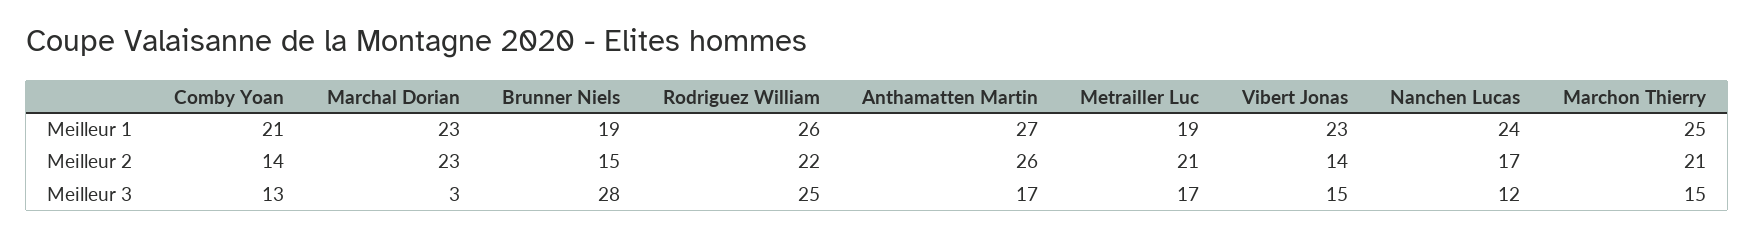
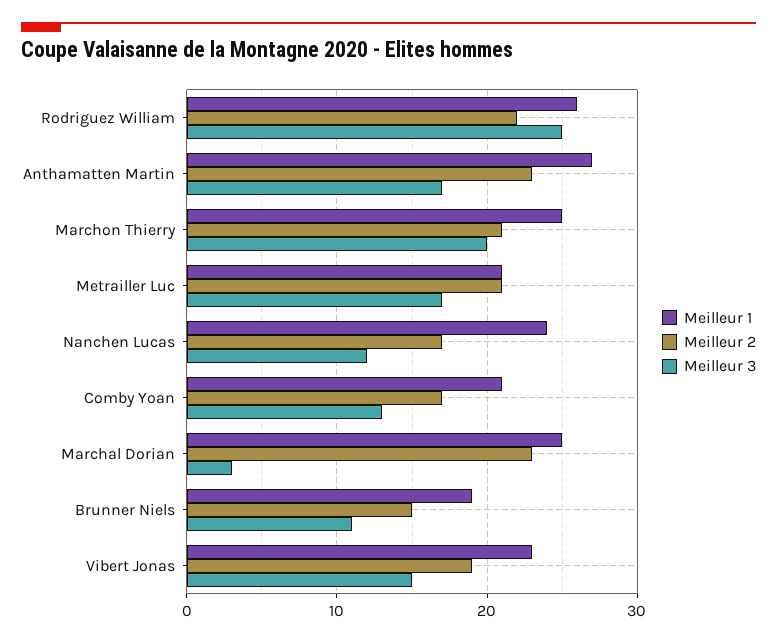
Meilleur 1, Marchal Dorian: 23 -> 25
Meilleur 1, Metrailler Luc: 19 -> 21
Meilleur 2, Comby Yoan: 14 -> 17
Meilleur 2, Anthamatten Martin: 26 -> 23
Meilleur 2, Vibert Jonas: 14 -> 19
Meilleur 3, Brunner Niels: 28 -> 11
Meilleur 3, Marchon Thierry: 15 -> 20

